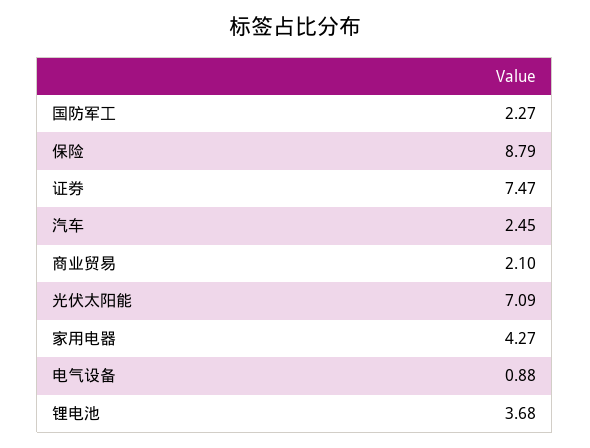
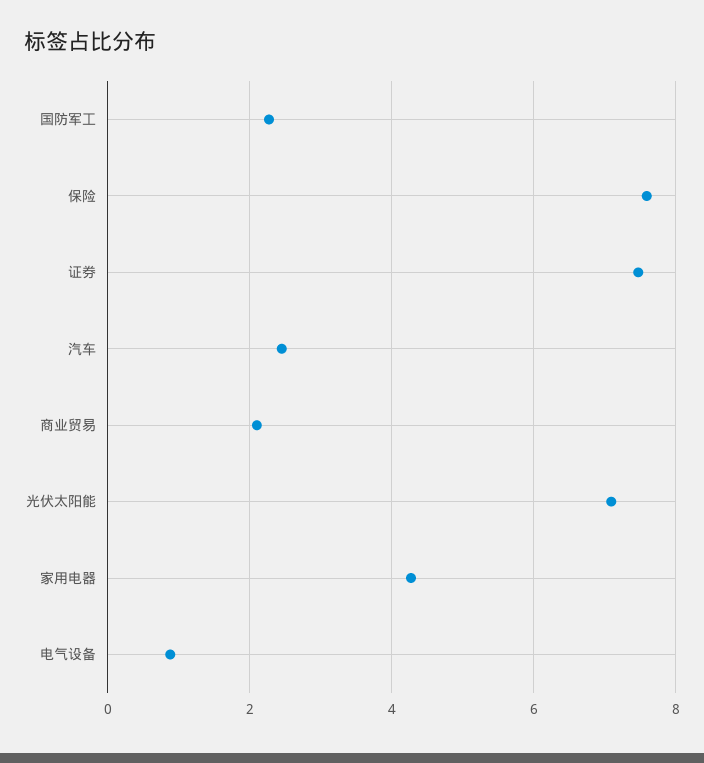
保险: 8.79 -> 7.6
锂电池: 3.68 -> none

